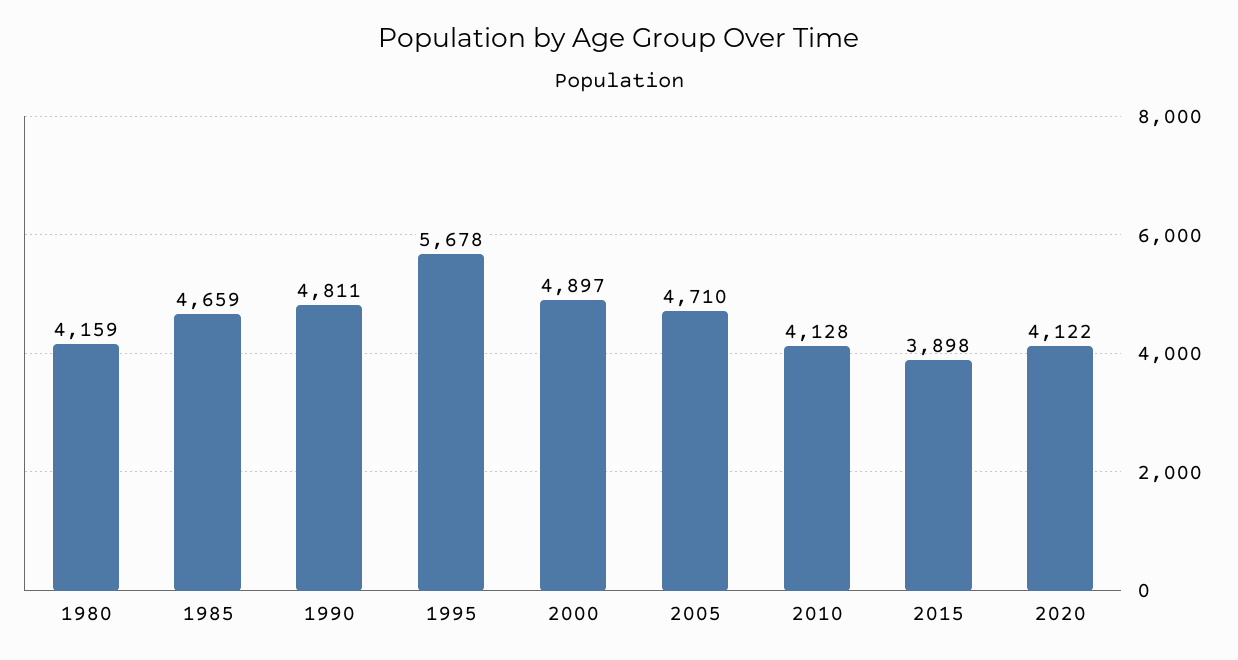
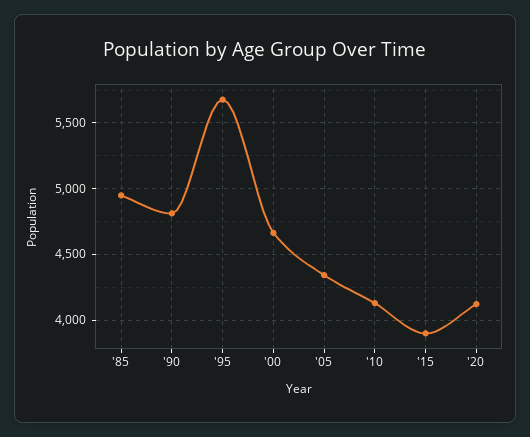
1980: 4159 -> none
1985: 4659 -> 4950
2000: 4897 -> 4650
2005: 4710 -> 4350

